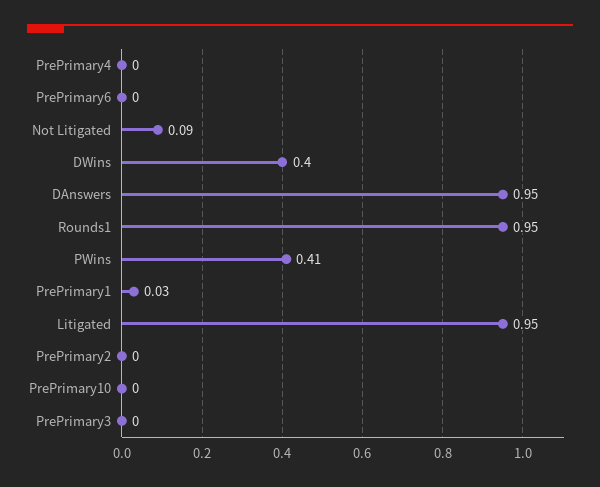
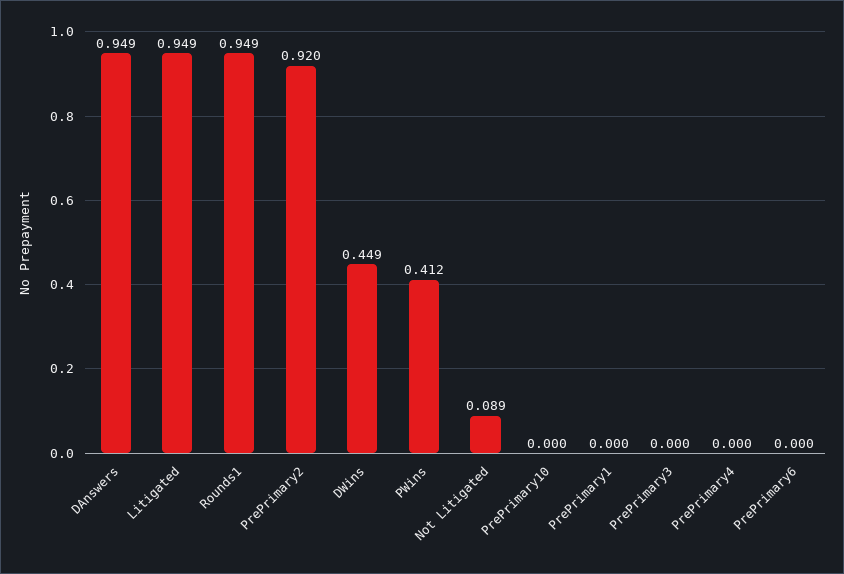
DWins: 0.4 -> 0.449
PrePrimary1: 0.03 -> 0
PrePrimary2: 0 -> 0.92

